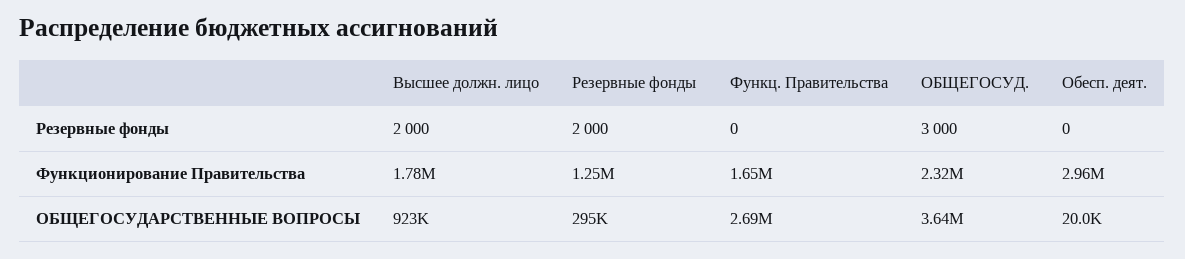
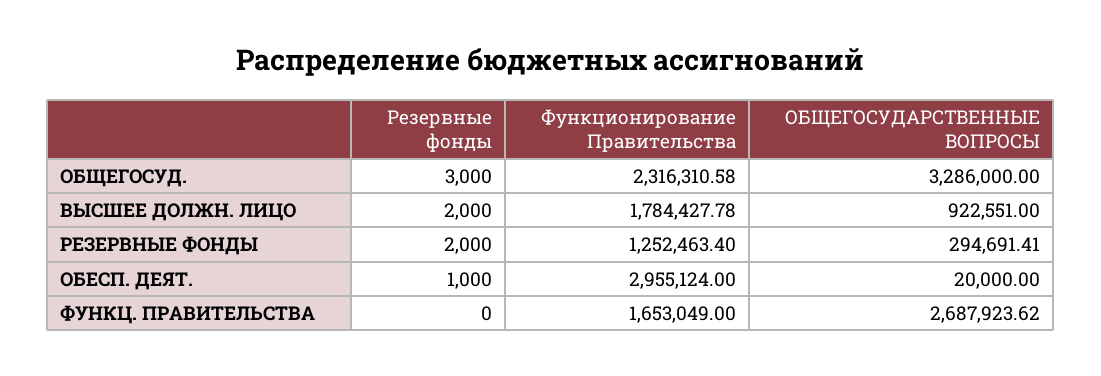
Обесп. деят., Резервные фонды: 0 -> 1000
ОБЩЕГОСУД., ОБЩЕГОСУДАРСТВЕННЫЕ ВОПРОСЫ: 3640000 -> 3286000

